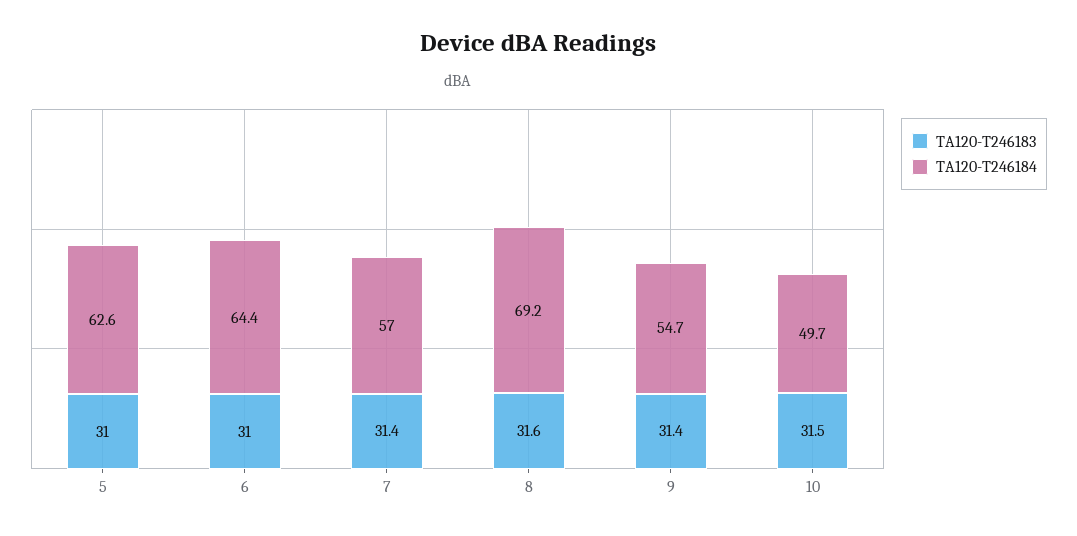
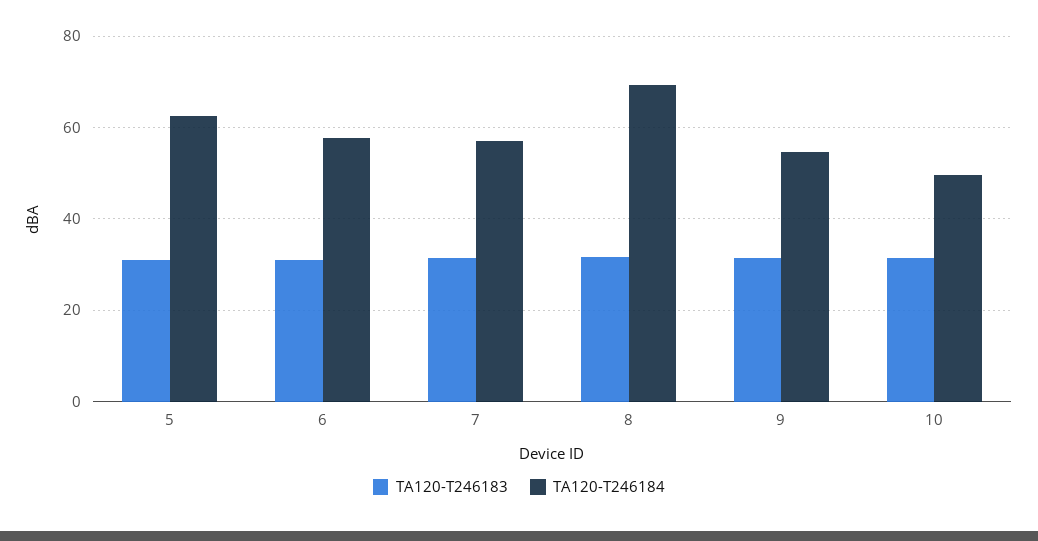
TA120-T246184, 6: 64.4 -> 58

